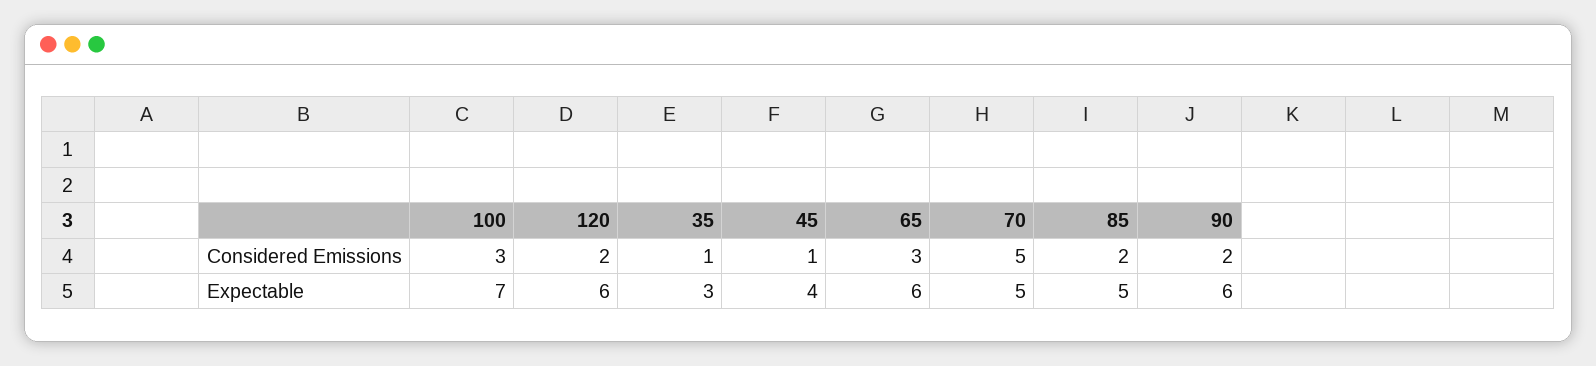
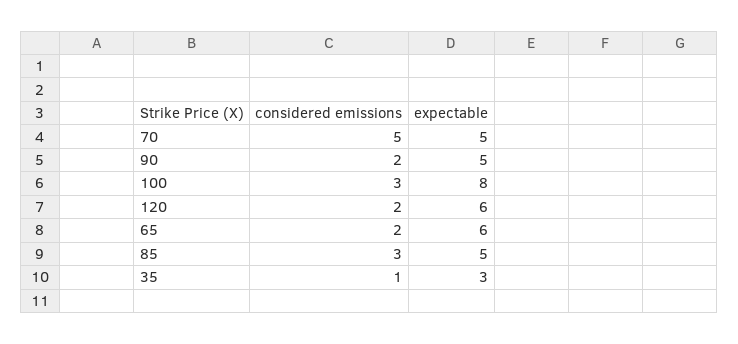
45, Considered Emissions: 1 -> none
65, Considered Emissions: 3 -> 2
85, Considered Emissions: 2 -> 3
100, Expectable: 7 -> 8
45, Expectable: 4 -> none
90, Expectable: 6 -> 5

